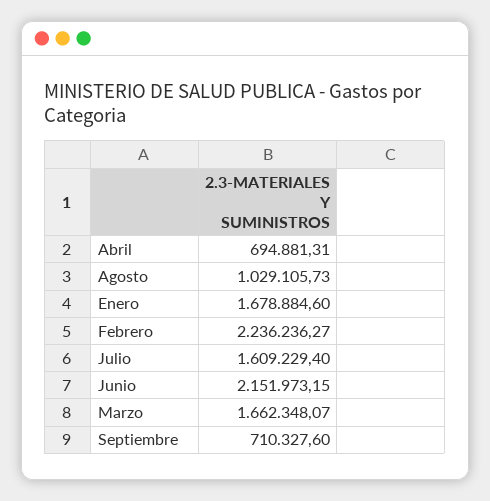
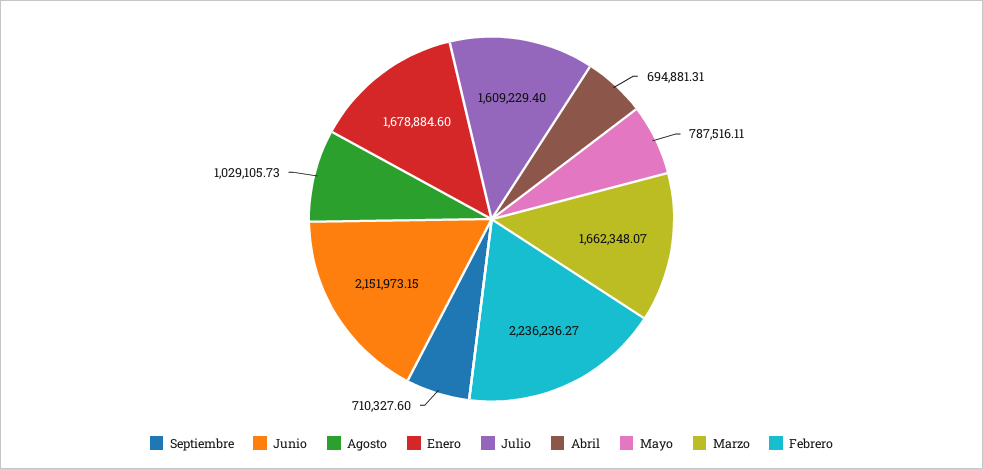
Mayo: none -> 787516.11

